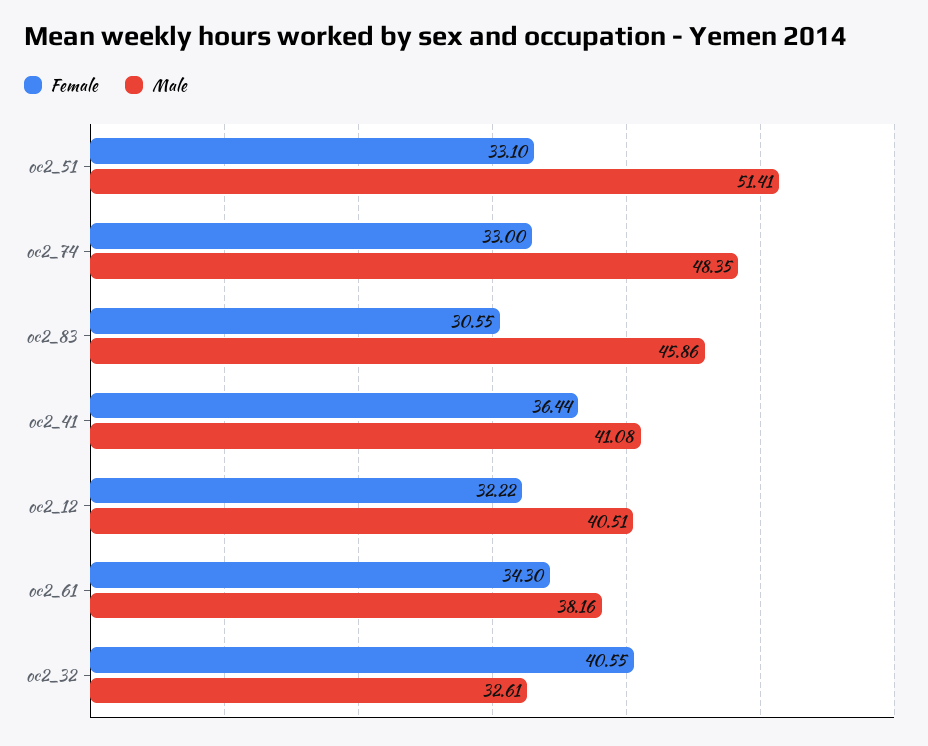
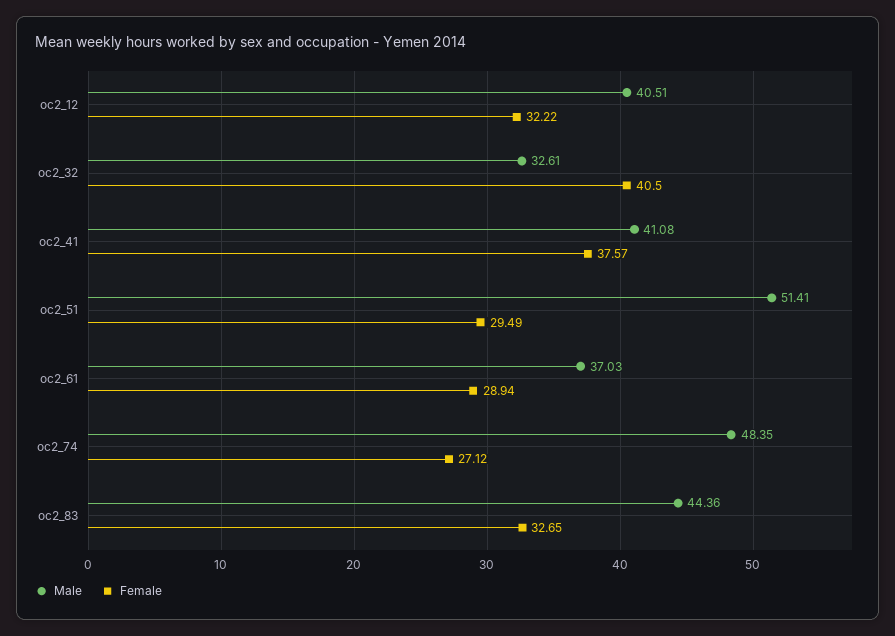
Female, oc2_51: 33.1 -> 29.49
Female, oc2_74: 33 -> 27.12
Female, oc2_83: 30.55 -> 32.65
Male, oc2_83: 45.86 -> 44.36
Female, oc2_41: 36.44 -> 37.57
Female, oc2_61: 34.3 -> 28.94
Male, oc2_61: 38.16 -> 37.03
Female, oc2_32: 40.55 -> 40.5

